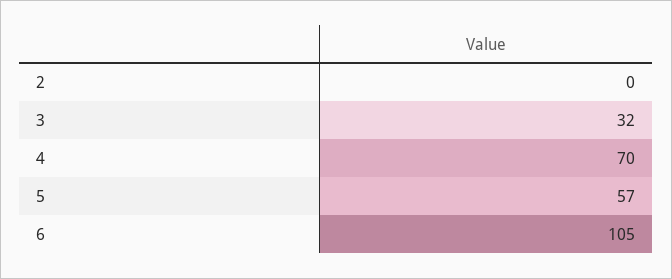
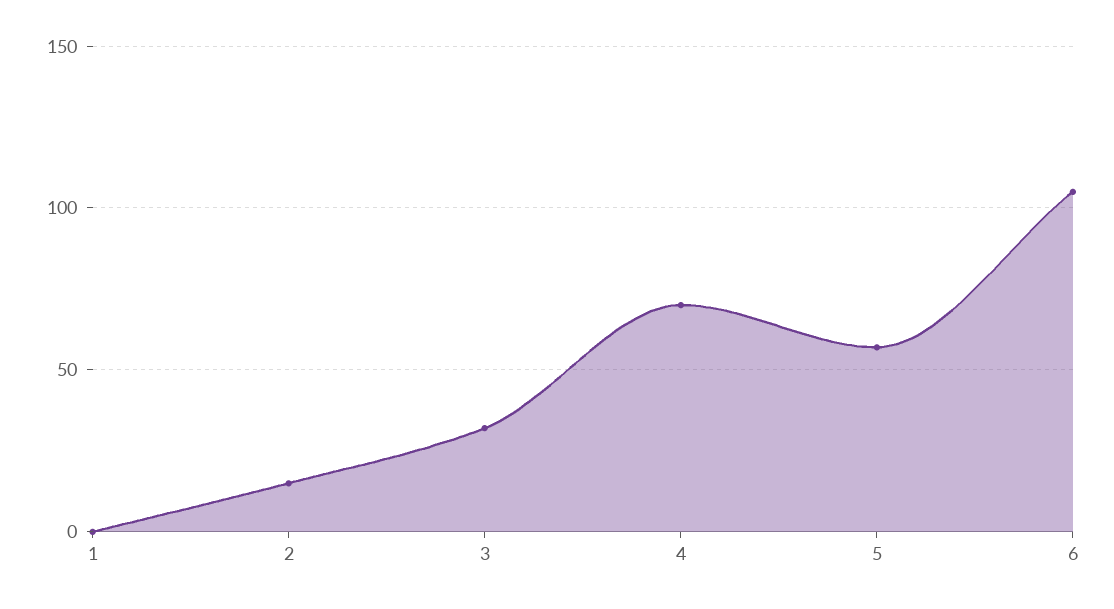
2: 0 -> 15
1: none -> 0

